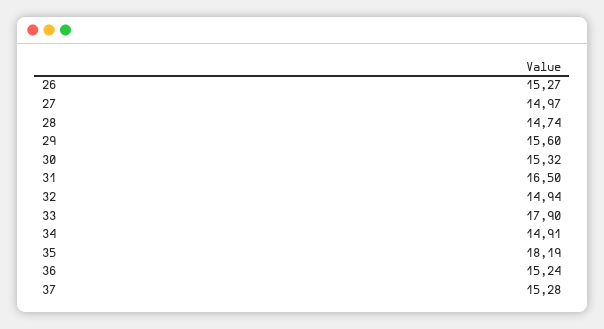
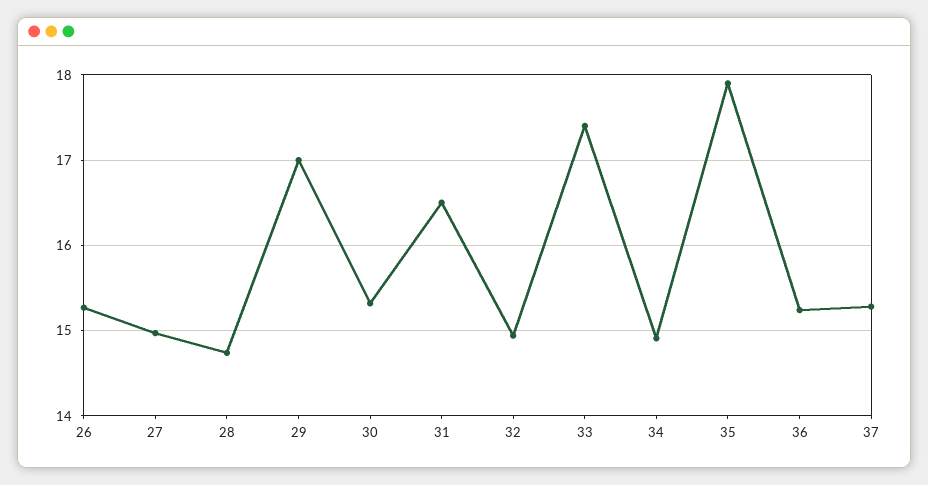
29: 15.6 -> 17
33: 17.9 -> 17.4
35: 18.19 -> 17.9

